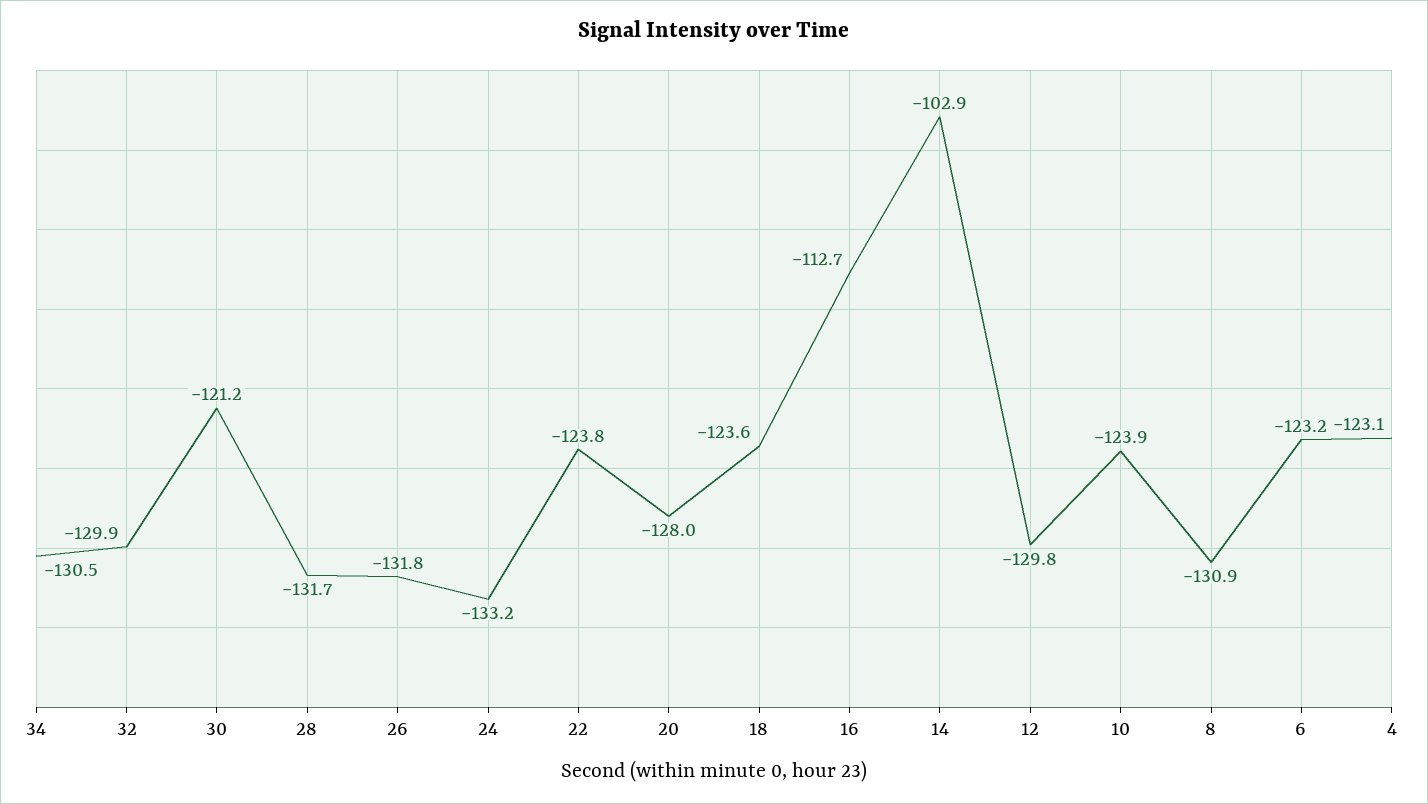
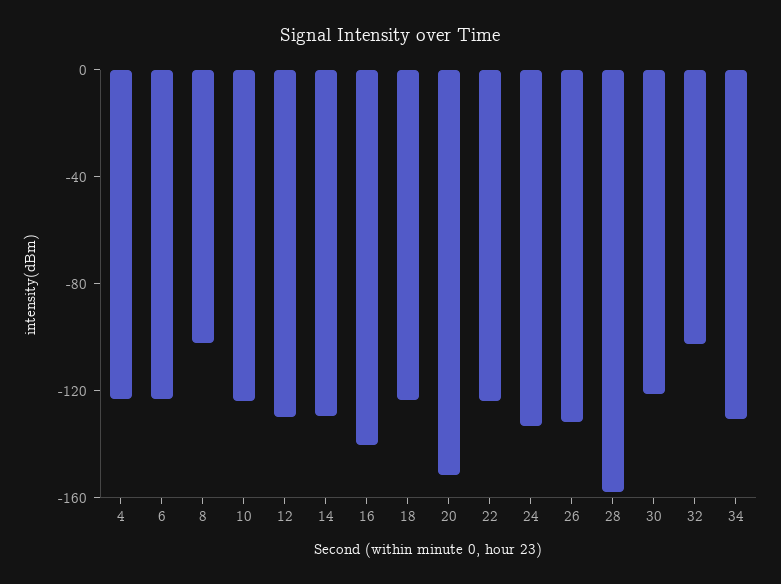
32: -129.9 -> -100
28: -131.7 -> -160
20: -128 -> -150
16: -112.7 -> -140
14: -102.9 -> -130
8: -130.9 -> -100

